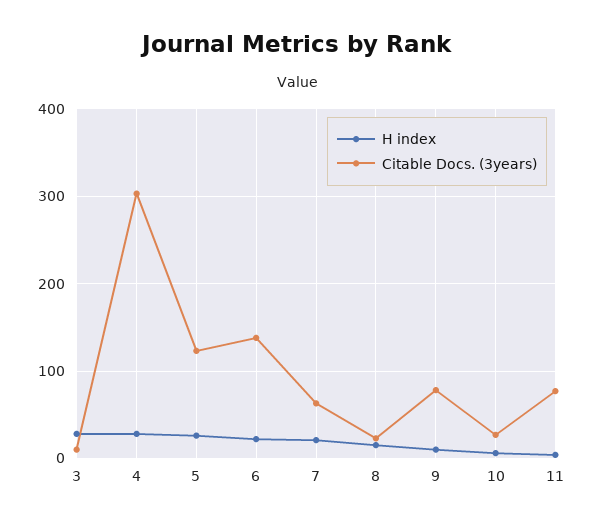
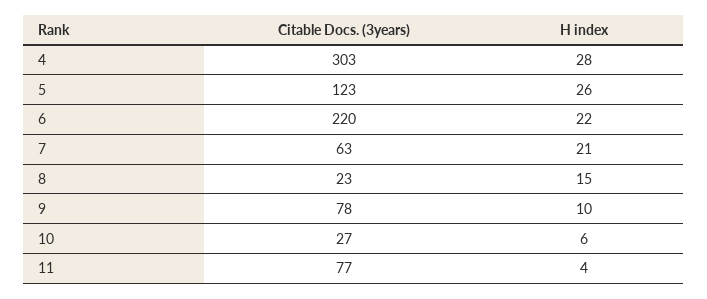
H index, 3: 30 -> none
Citable Docs. (3years), 3: 10 -> none
Citable Docs. (3years), 6: 140 -> 220

